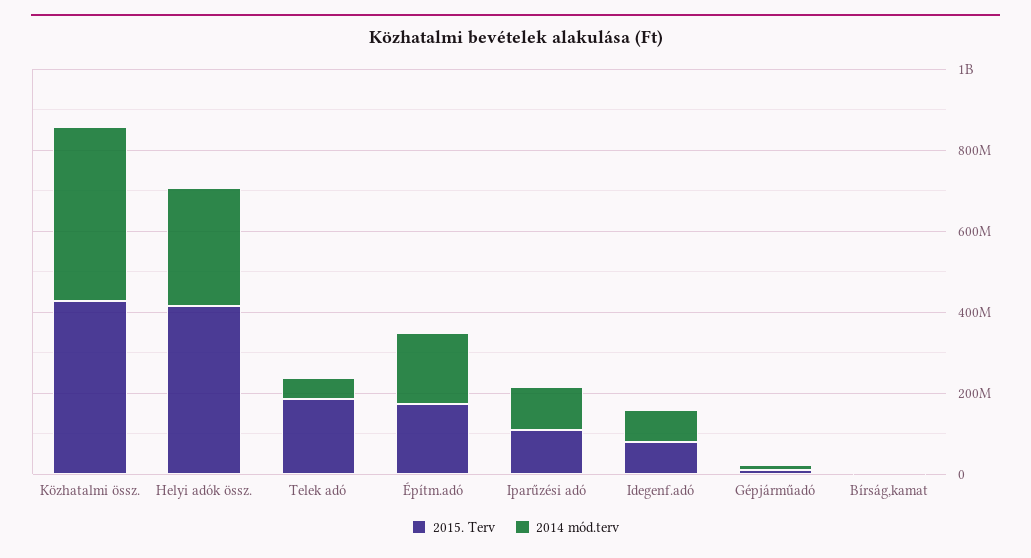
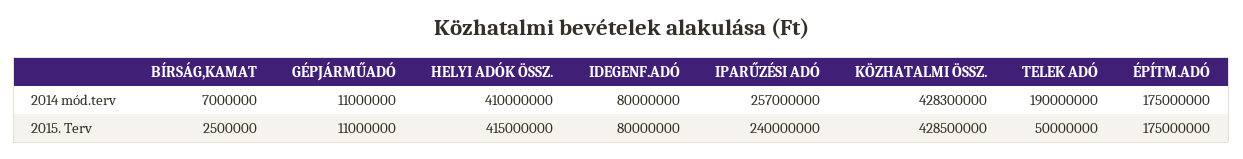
2014 mód.terv, Helyi adók össz.: 300000000 -> 410000000
2015. Terv, Telek adó: 200000000 -> 50000000
2014 mód.terv, Telek adó: 50000000 -> 190000000
2015. Terv, Iparűzési adó: 100000000 -> 240000000
2014 mód.terv, Iparűzési adó: 100000000 -> 257000000

